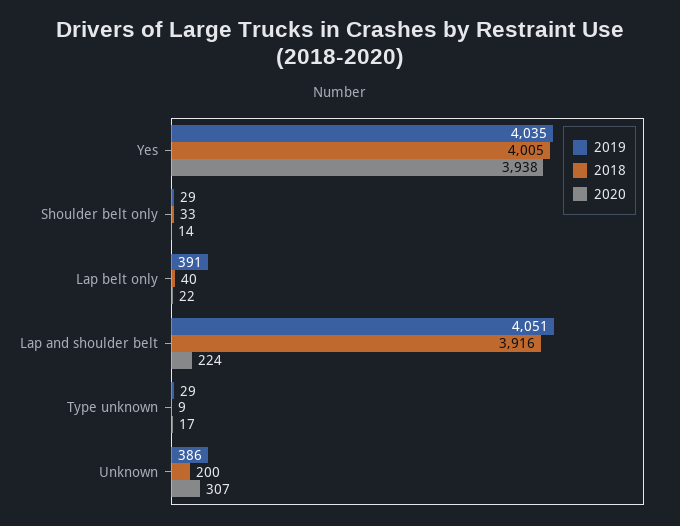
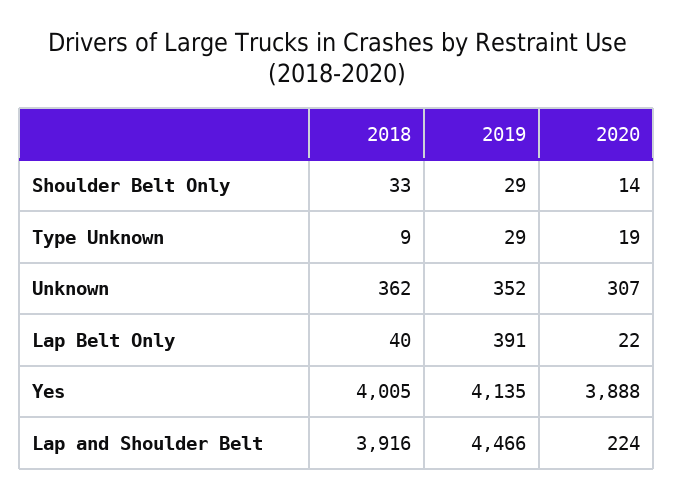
2019, Yes: 4035 -> 4135
2020, Yes: 3938 -> 3888
2019, Lap and shoulder belt: 4051 -> 4466
2020, Type unknown: 17 -> 19
2019, Unknown: 386 -> 352
2018, Unknown: 200 -> 362

